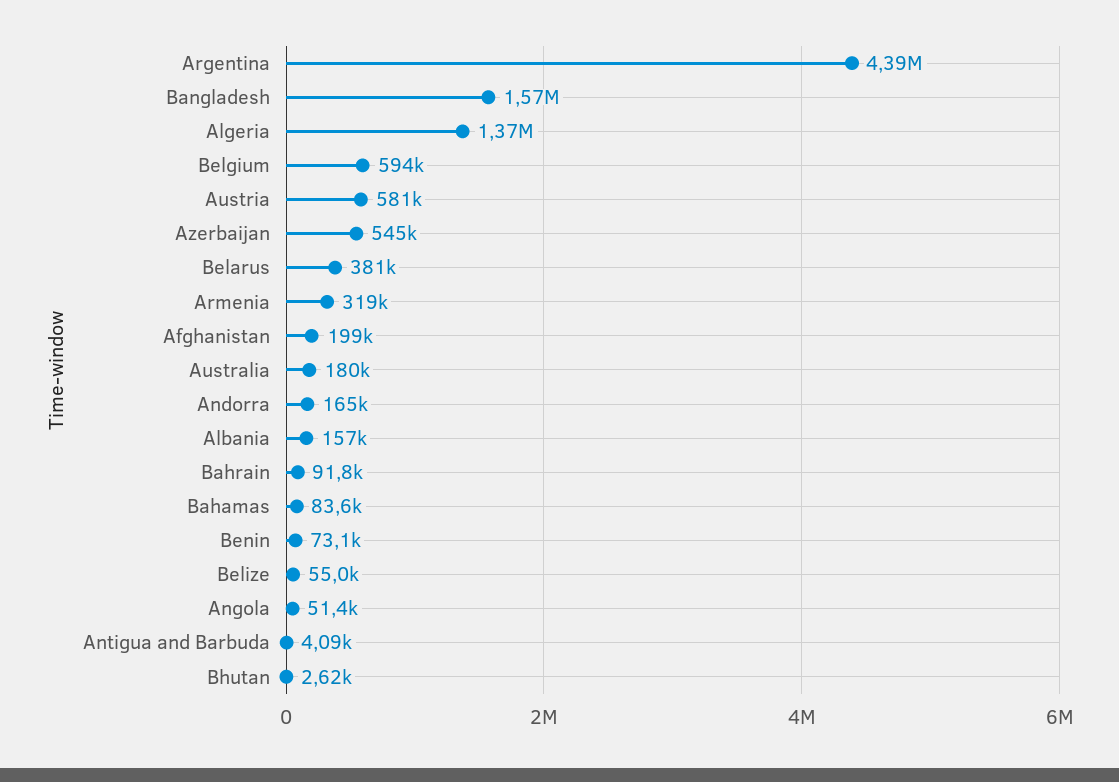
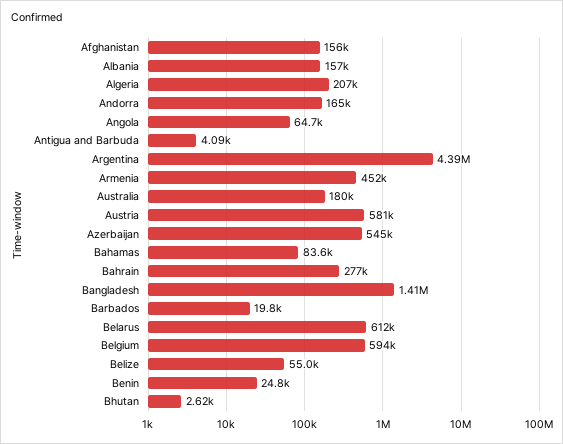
Bangladesh: 1570000 -> 1410000
Algeria: 1370000 -> 207000
Belarus: 381000 -> 612000
Armenia: 319000 -> 452000
Afghanistan: 199000 -> 156000
Bahrain: 91800 -> 277000
Benin: 73100 -> 24800
Angola: 51400 -> 64700
Barbados: none -> 19800

